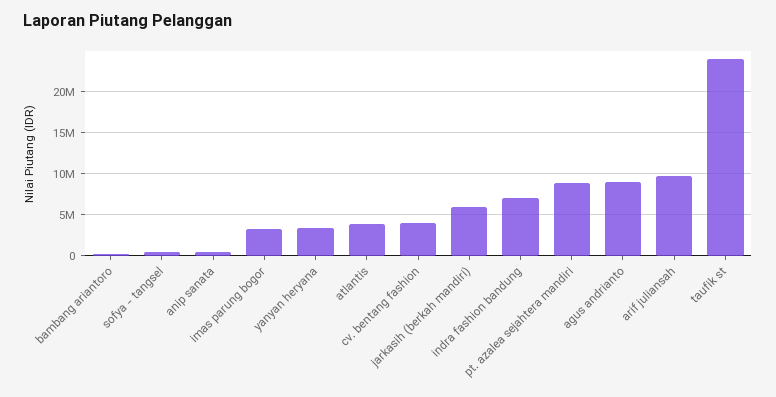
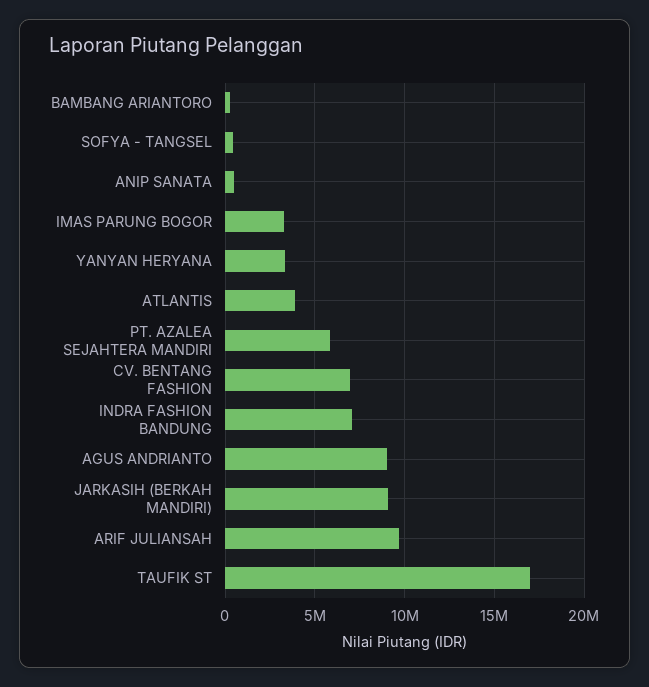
cv. bentang fashion: 4000000 -> 7000000
jarkasih (berkah mandiri): 6000000 -> 9000000
pt. azalea sejahtera mandiri: 9000000 -> 6000000
taufik st: 24000000 -> 17000000

